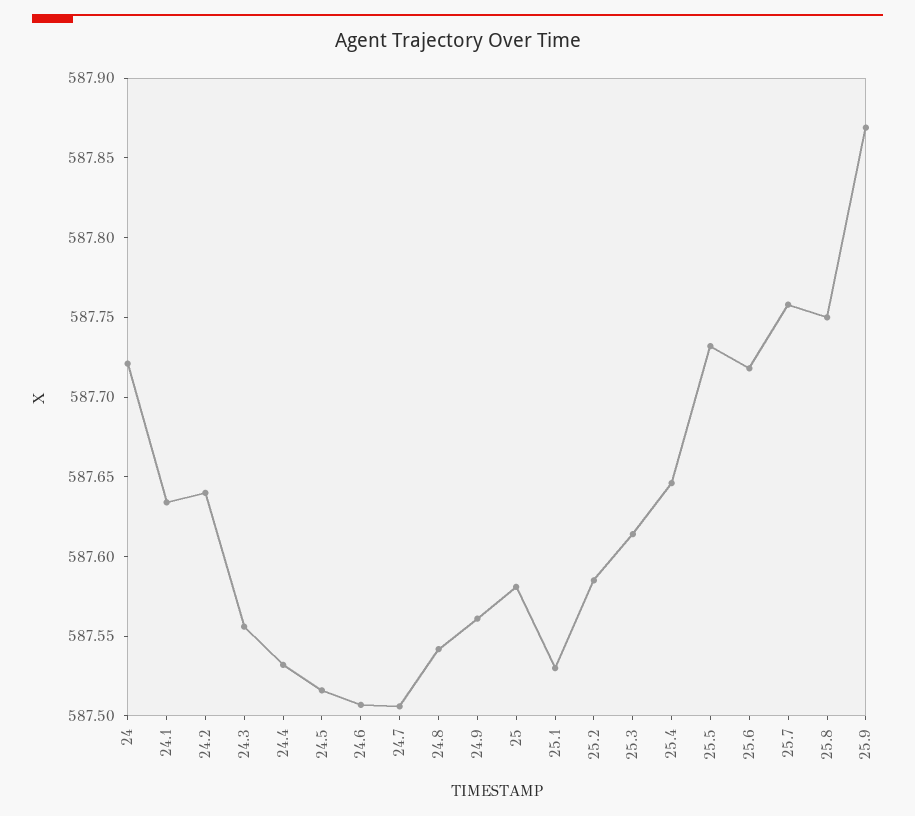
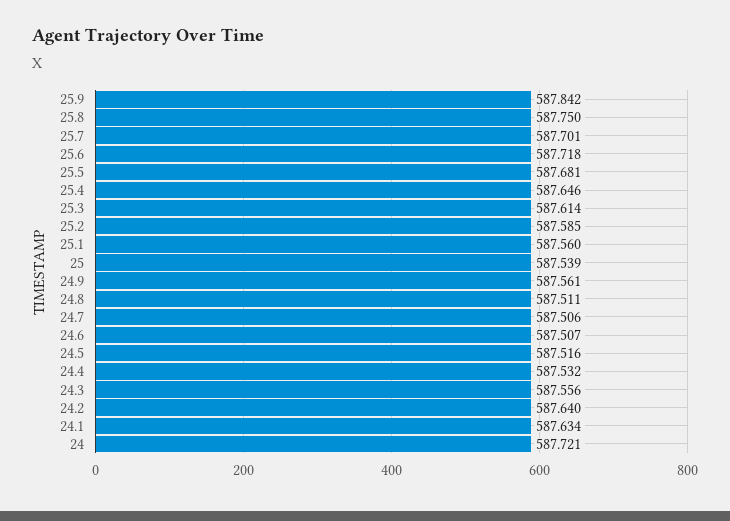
24.8: 587.54 -> 587.511
25: 587.58 -> 587.539
25.1: 587.53 -> 587.56
25.5: 587.73 -> 587.681
25.7: 587.76 -> 587.701
25.9: 587.87 -> 587.842

